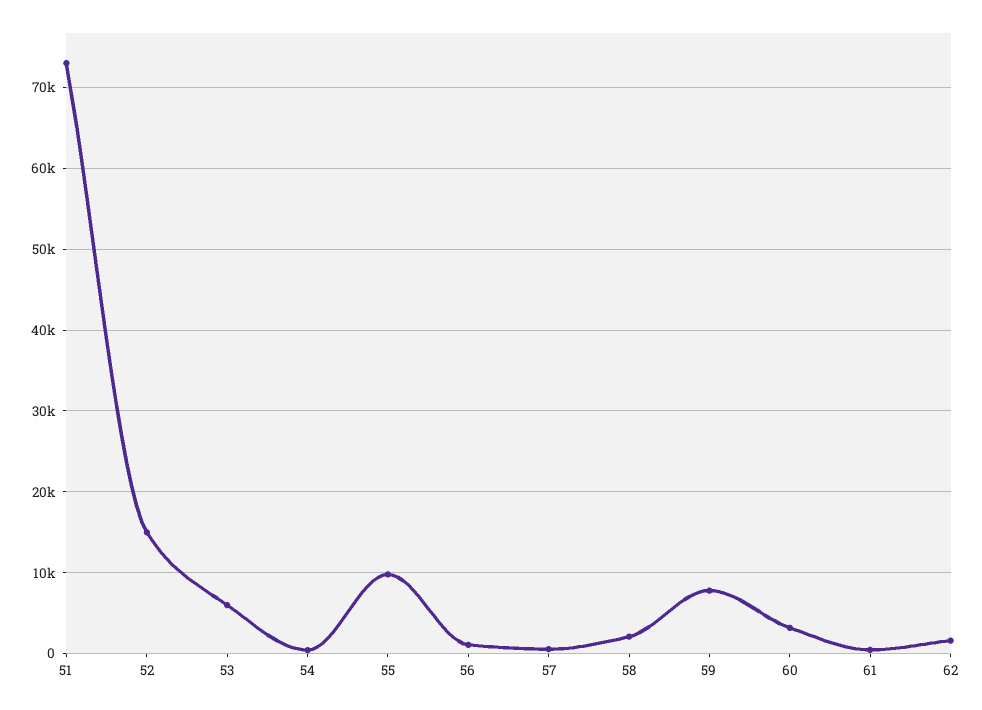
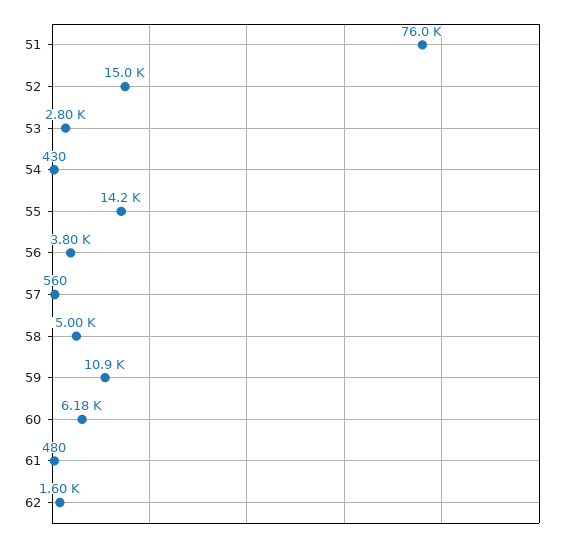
51: 73000 -> 76000
53: 6000 -> 2800
55: 10000 -> 14200
56: 1000 -> 3800
58: 2000 -> 5000
59: 8000 -> 10900
60: 3000 -> 6180

